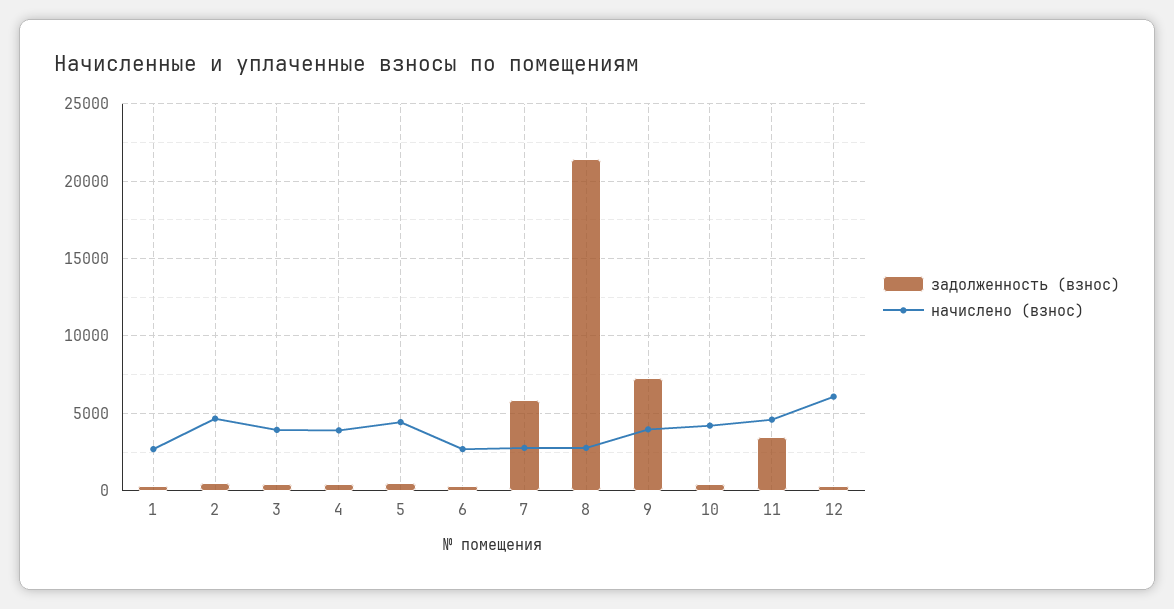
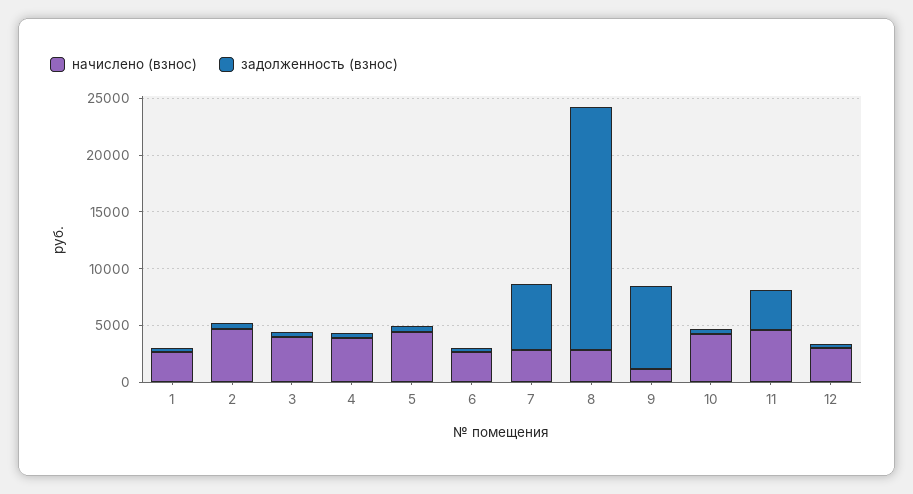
начислено (взнос), 9: 4000 -> 1000
начислено (взнос), 12: 6000 -> 3000

